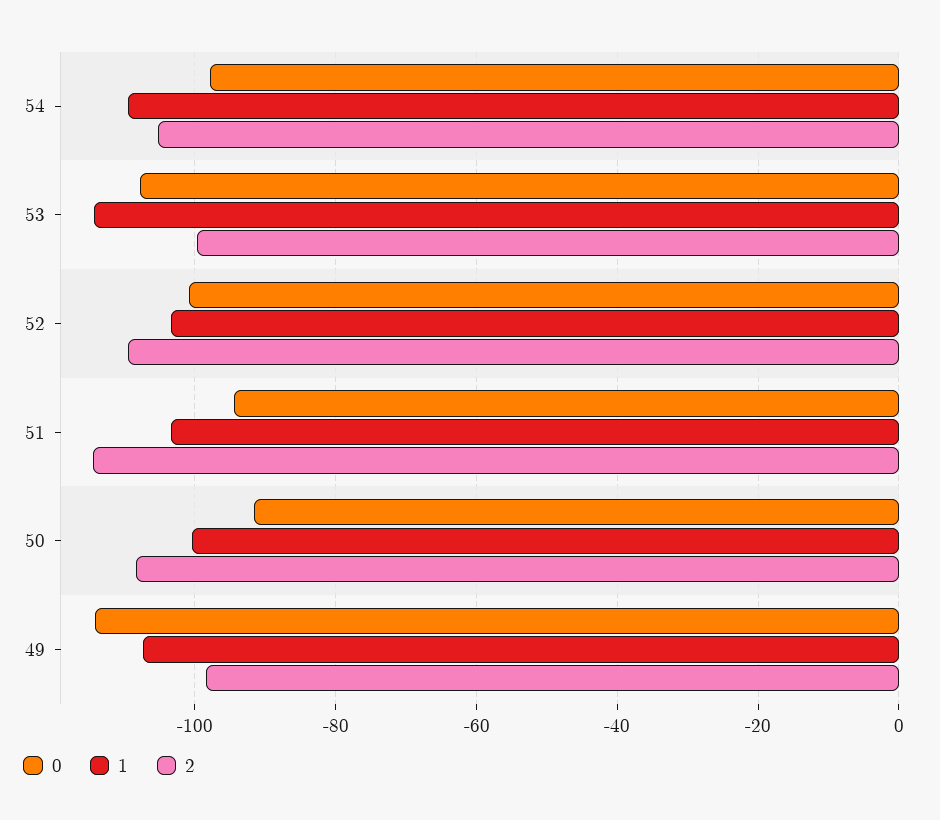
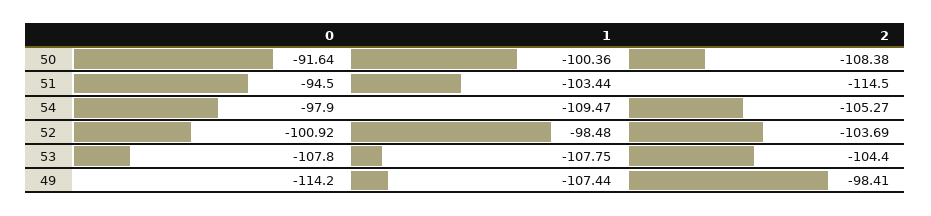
1, 53: -114 -> -107.75
2, 53: -100 -> -104.4
1, 52: -104 -> -98.48
2, 52: -110 -> -103.69

